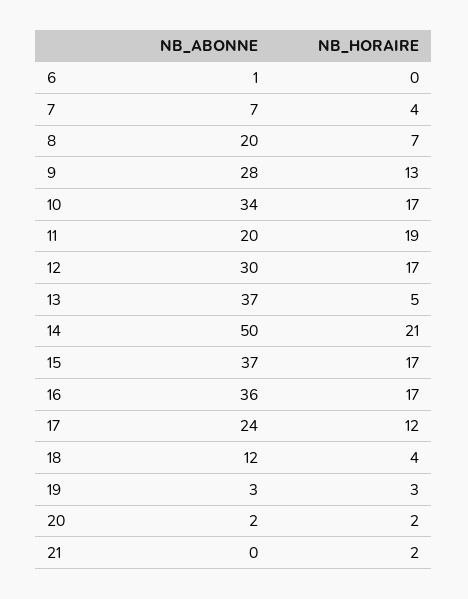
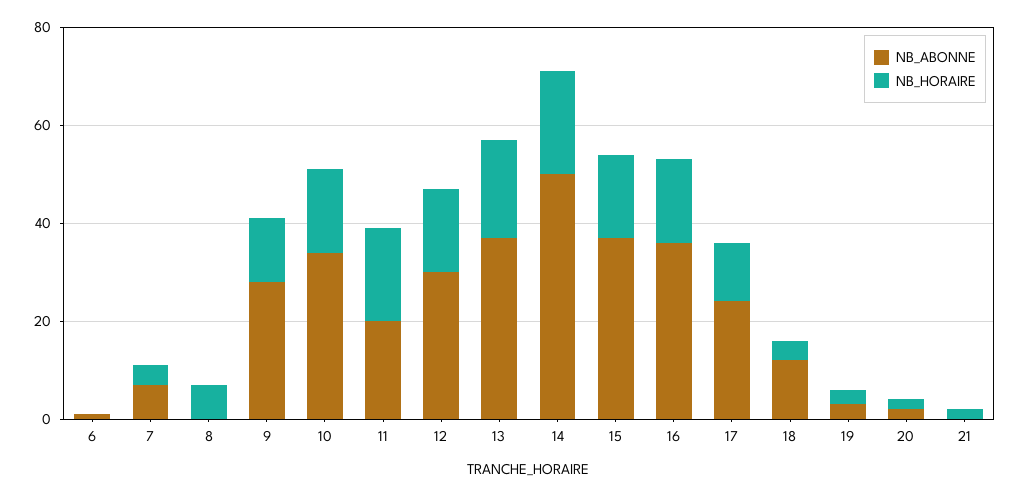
NB_ABONNE, 8: 20 -> 0
NB_HORAIRE, 13: 5 -> 20

